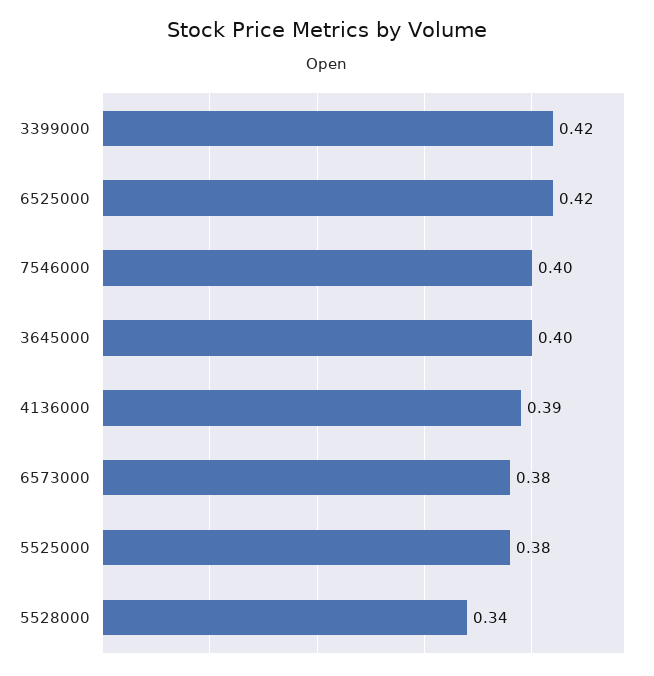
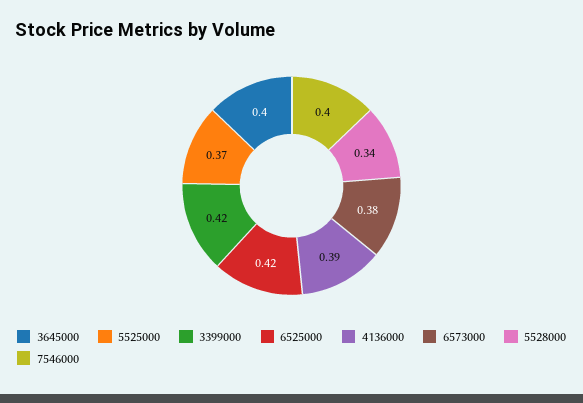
5525000: 0.38 -> 0.37

